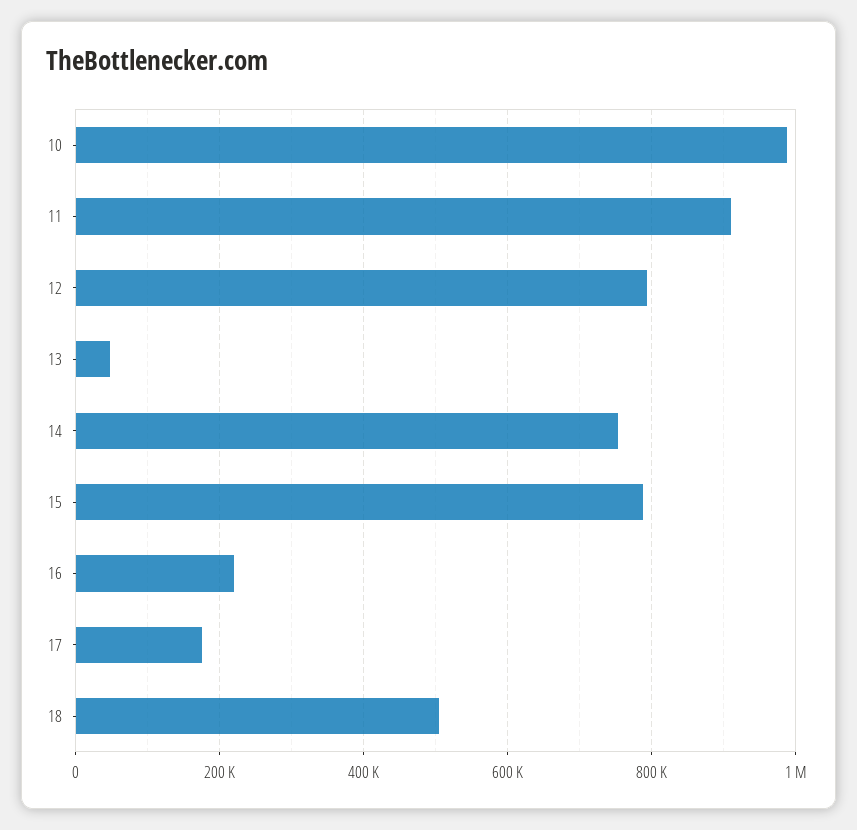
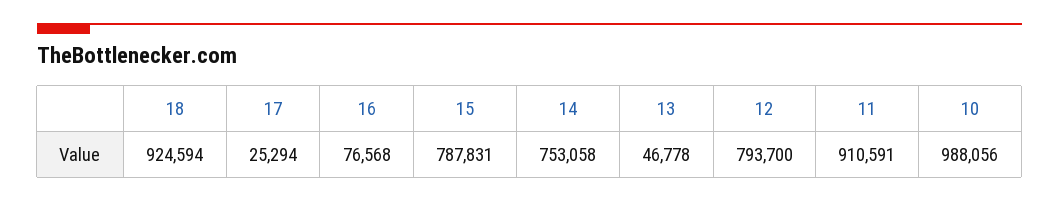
16: 220000 -> 76568
17: 180000 -> 25294
18: 500000 -> 924594

